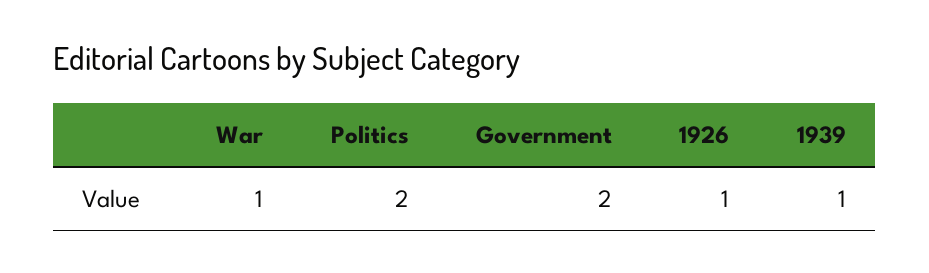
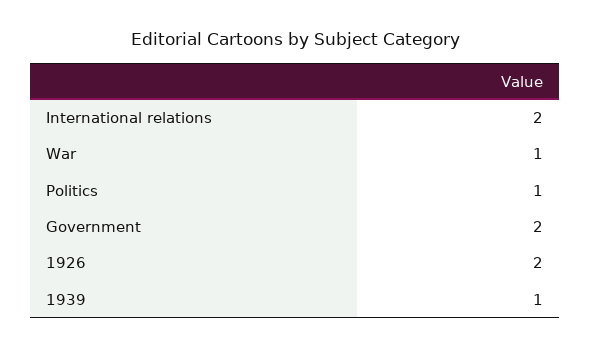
Politics: 2 -> 1
1926: 1 -> 2
International relations: none -> 2

